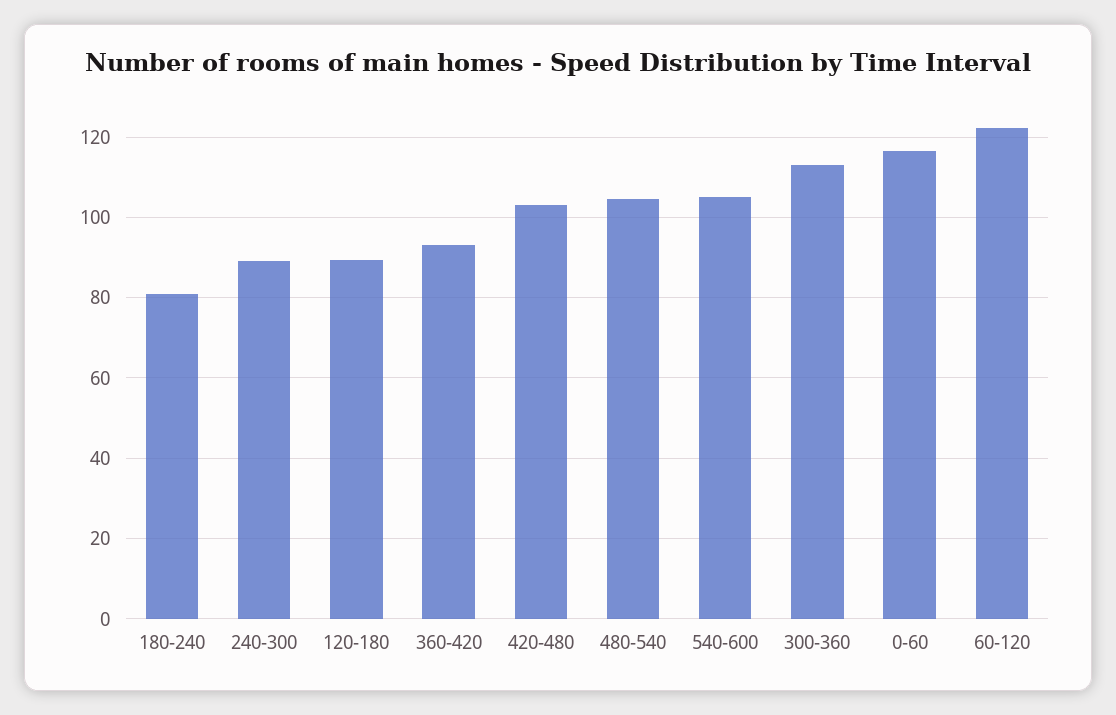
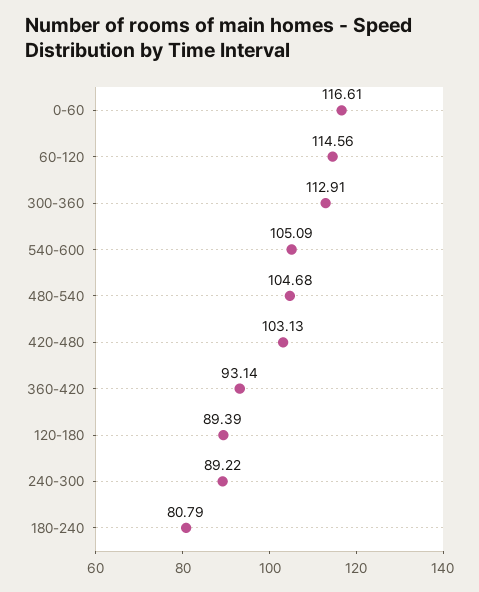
60-120: 122 -> 114.56

